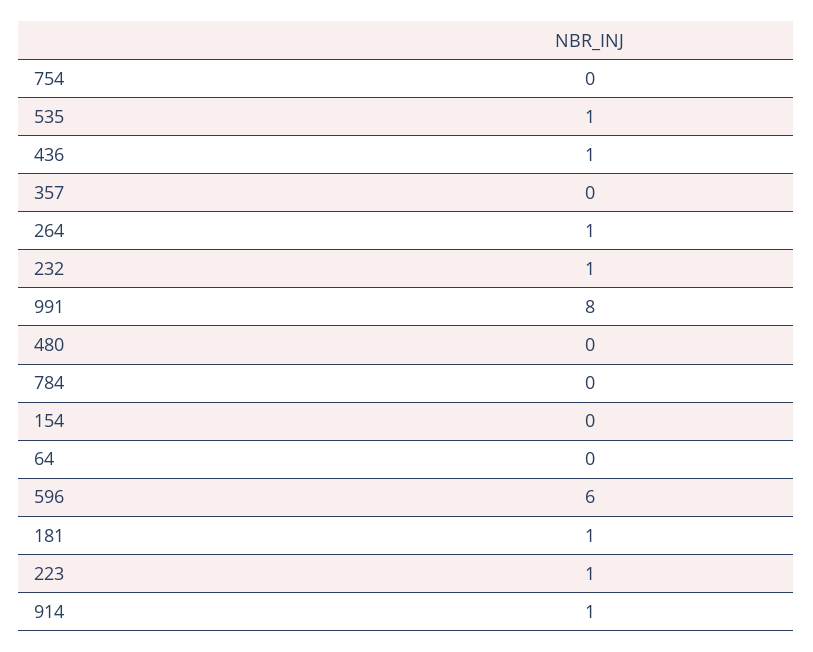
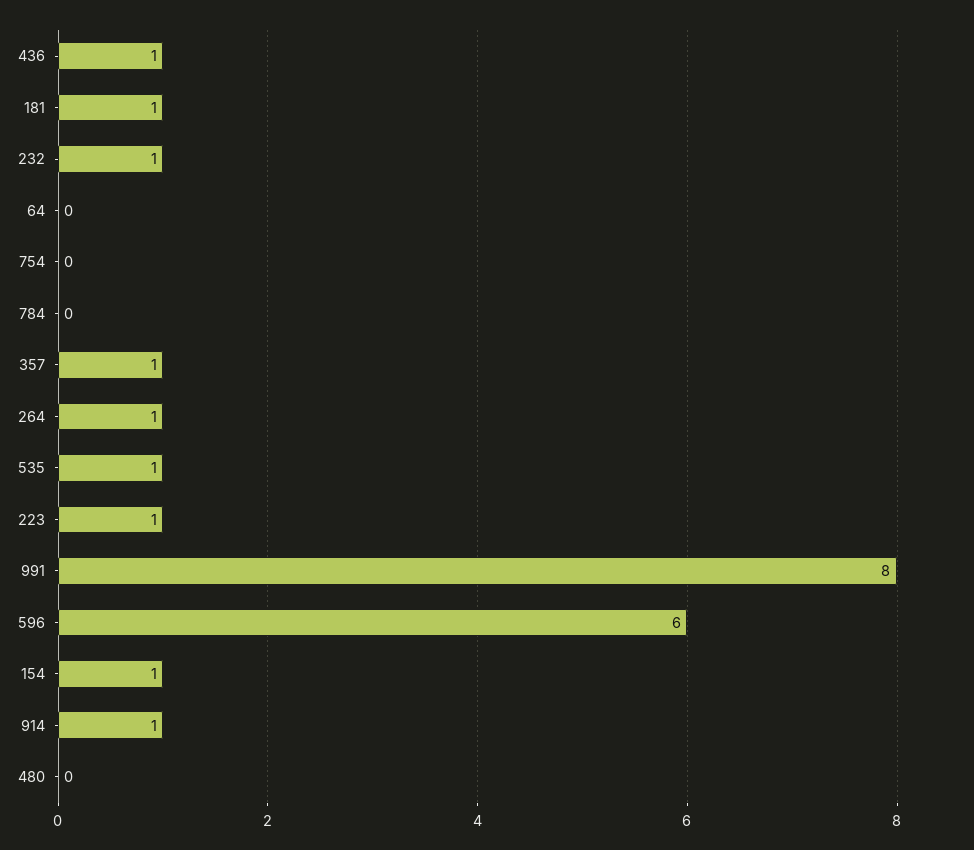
357: 0 -> 1
154: 0 -> 1

